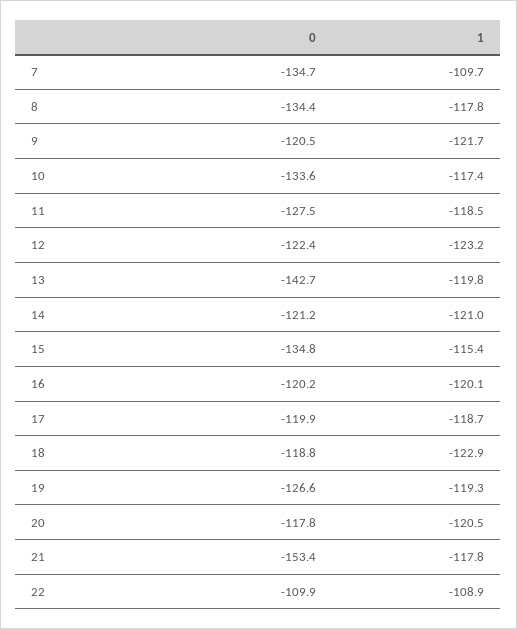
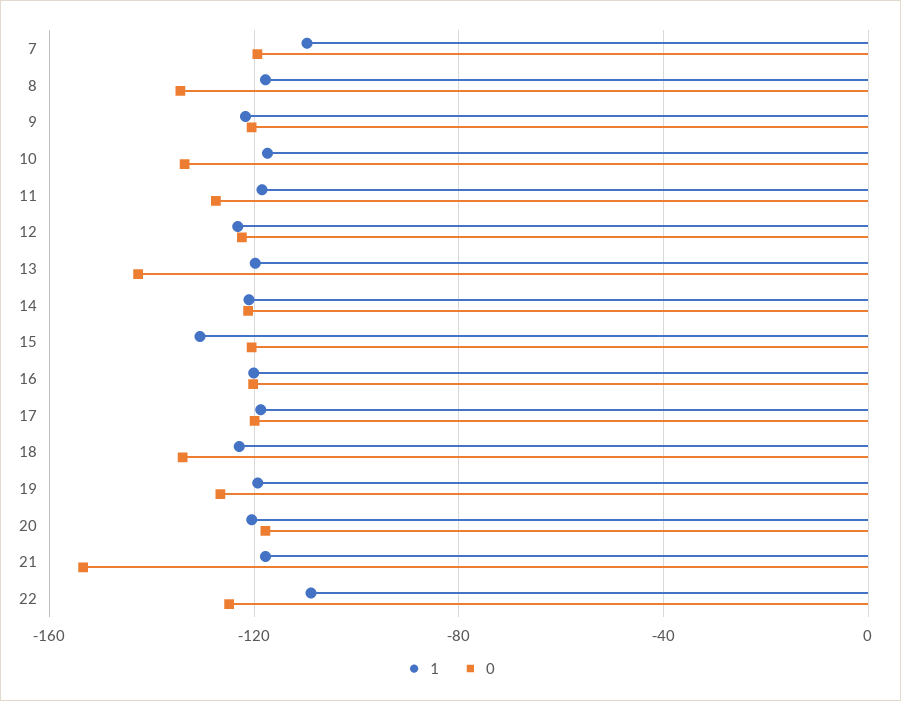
0, 7: -134.7 -> -120
0, 15: -134.8 -> -120
1, 15: -115.4 -> -130
0, 18: -118.8 -> -135
0, 22: -109.9 -> -125

